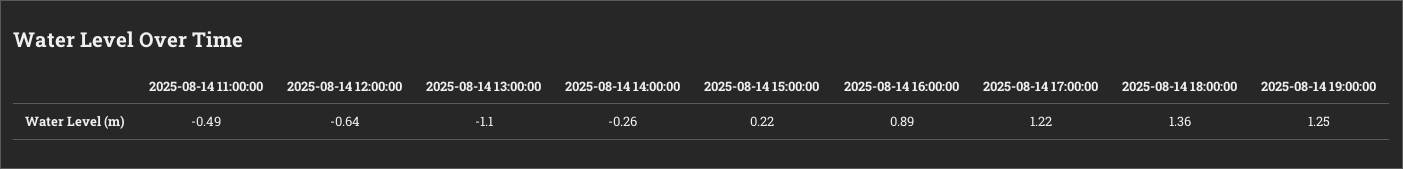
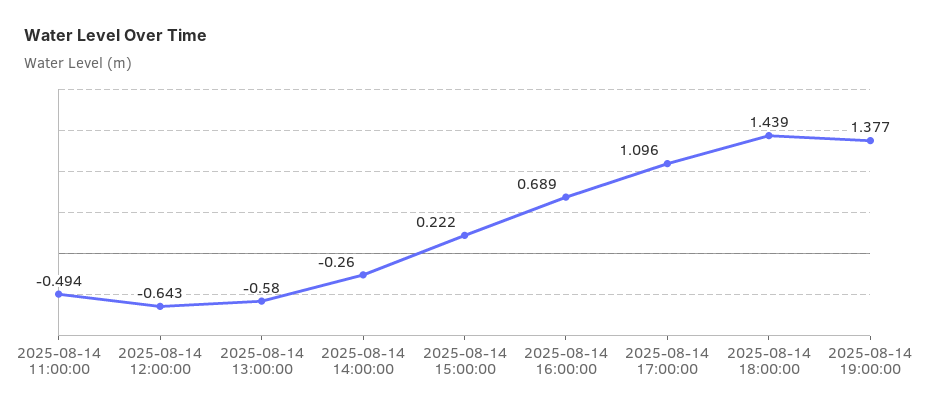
2025-08-14 13:00:00: -1.1 -> -0.58
2025-08-14 16:00:00: 0.89 -> 0.689
2025-08-14 17:00:00: 1.22 -> 1.096
2025-08-14 18:00:00: 1.36 -> 1.439
2025-08-14 19:00:00: 1.25 -> 1.377

